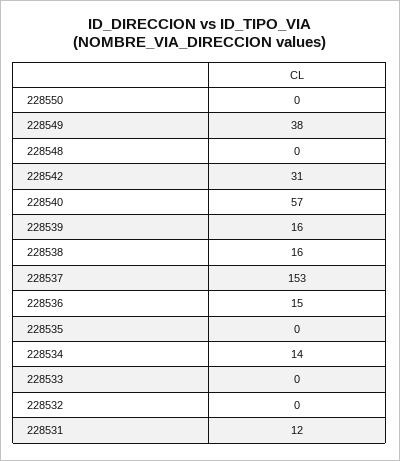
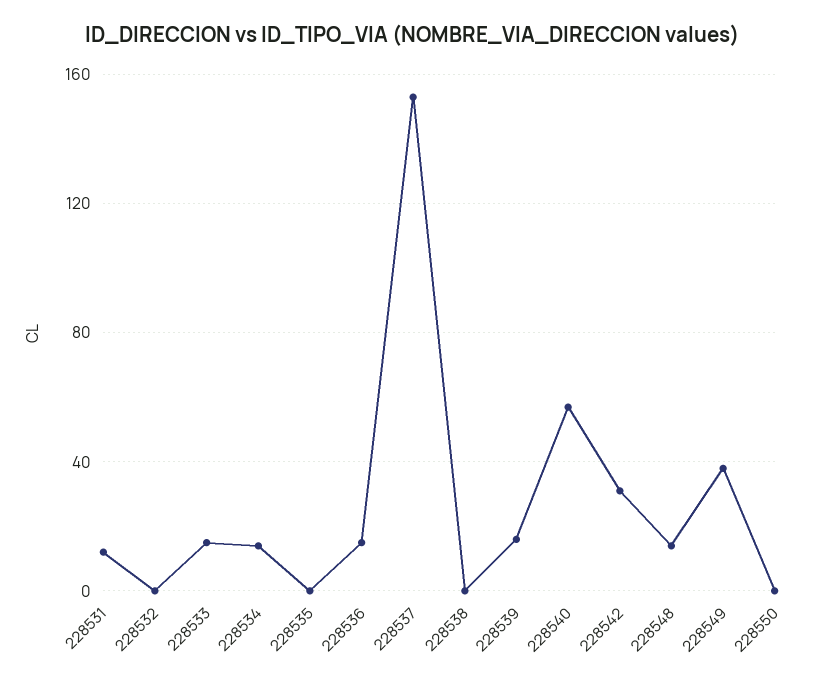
228548: 0 -> 15
228538: 16 -> 0
228533: 0 -> 15

